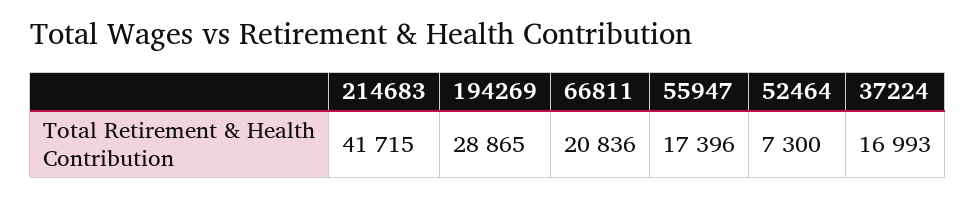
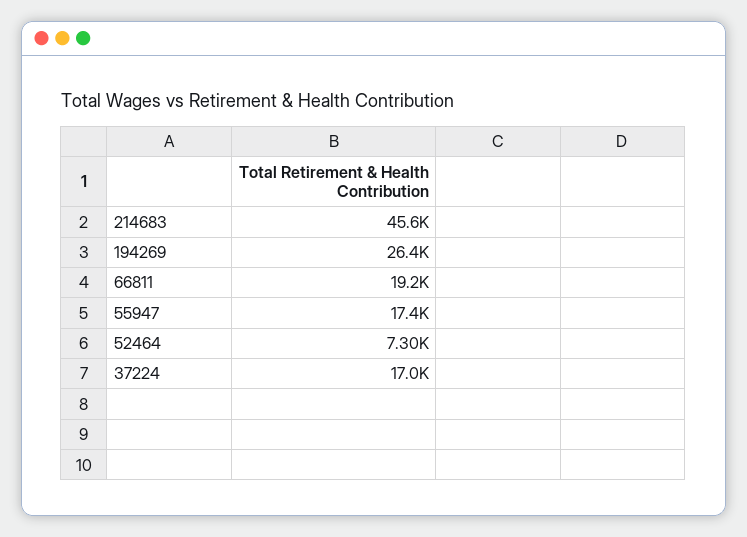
214683: 41715 -> 45600
194269: 28865 -> 26400
66811: 20836 -> 19200

